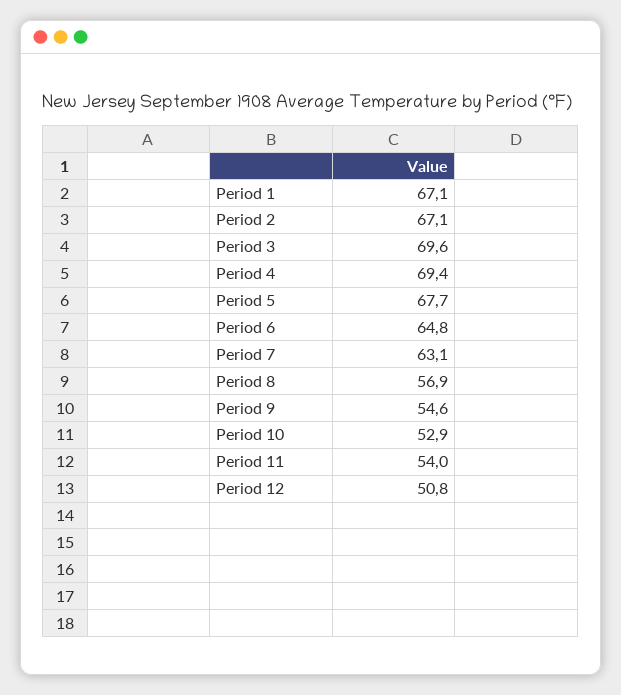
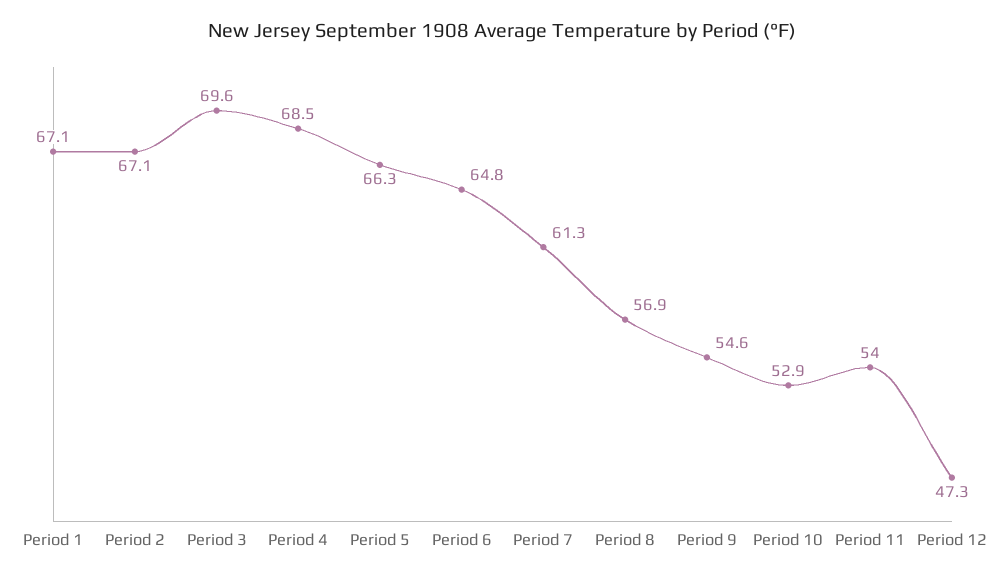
Period 4: 69.4 -> 68.5
Period 5: 67.7 -> 66.3
Period 7: 63.1 -> 61.3
Period 12: 50.8 -> 47.3

